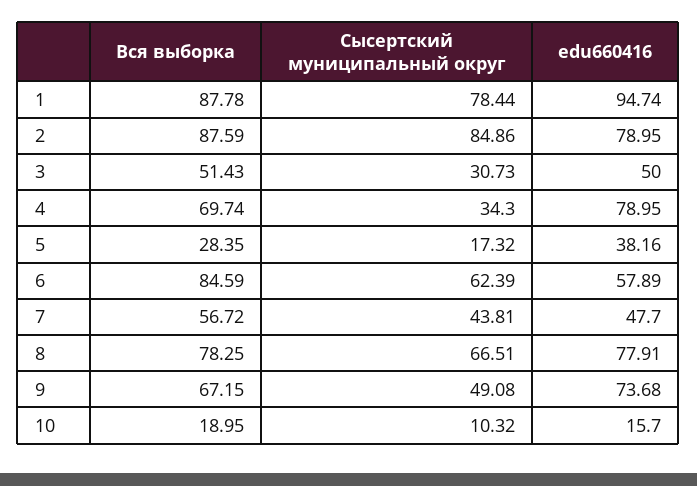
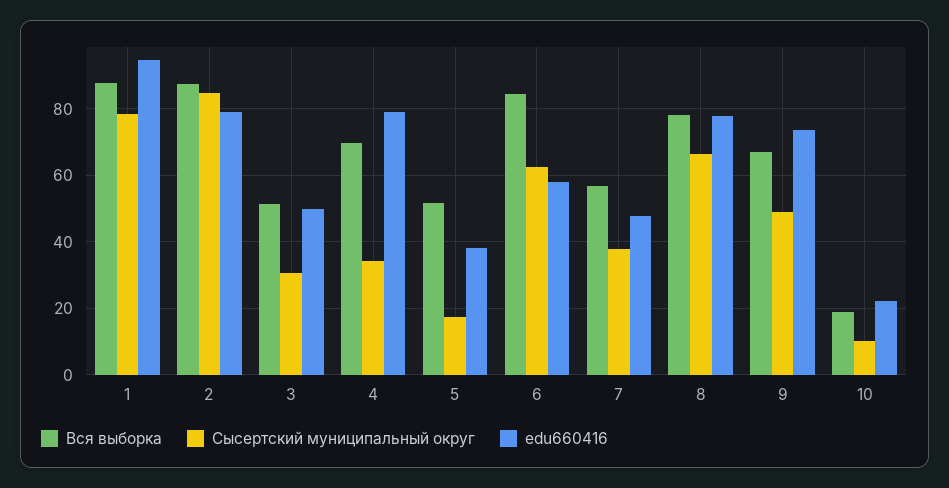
Вся выборка, 5: 28.35 -> 52
Сысертский муниципальный округ, 7: 43.81 -> 38
edu660416, 10: 15.7 -> 22

